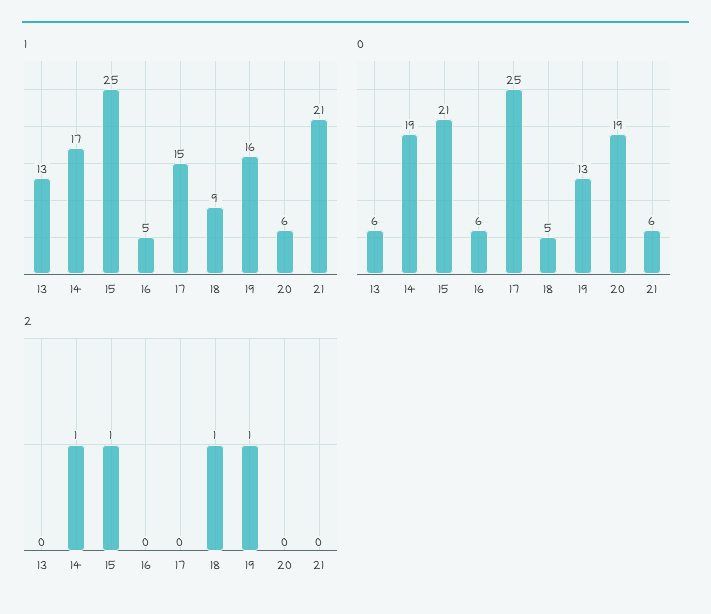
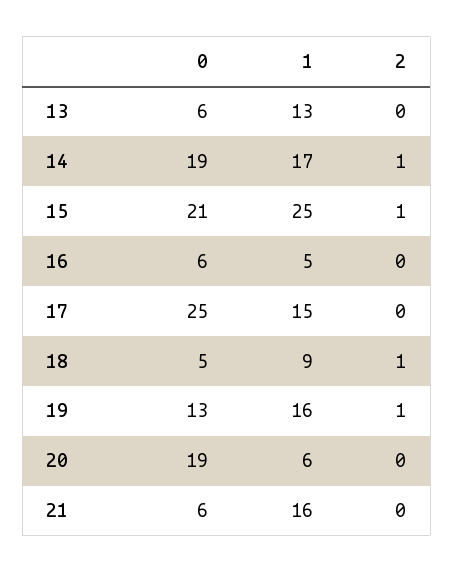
1, 21: 21 -> 16

